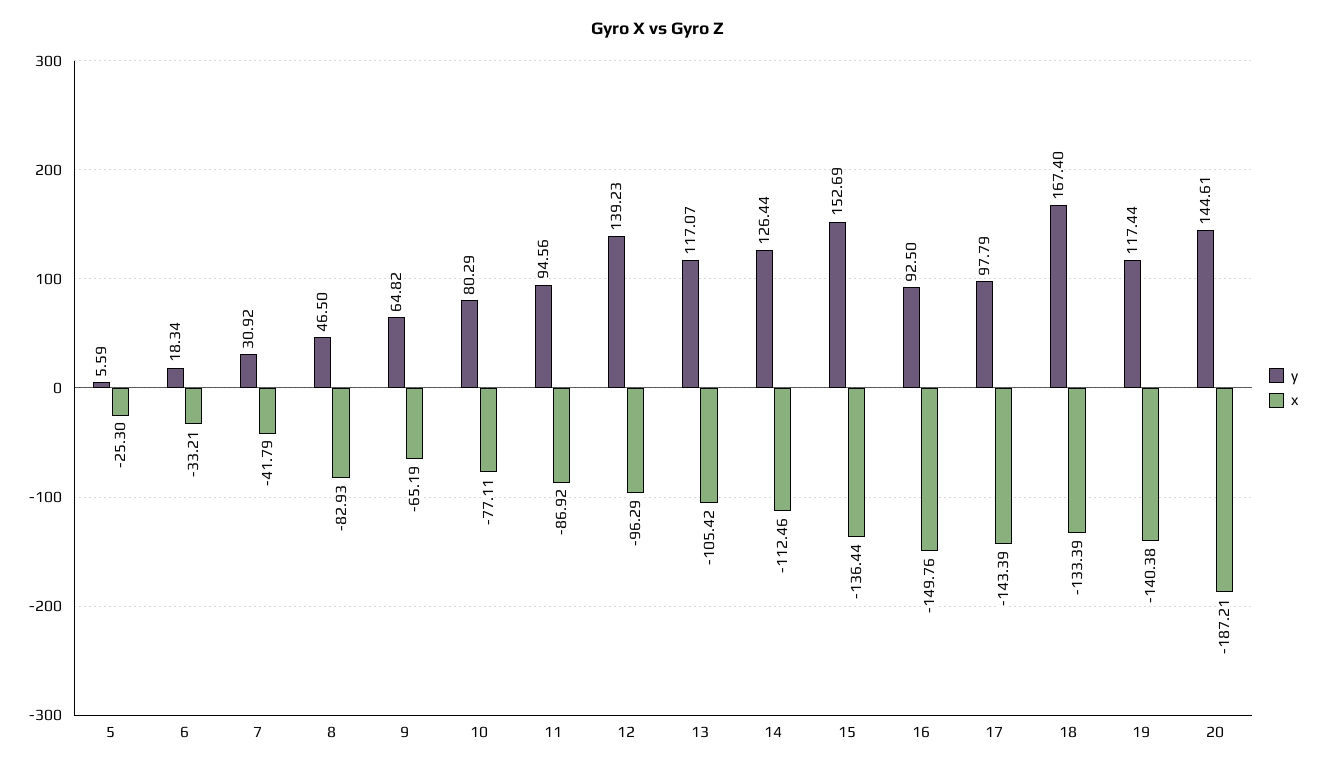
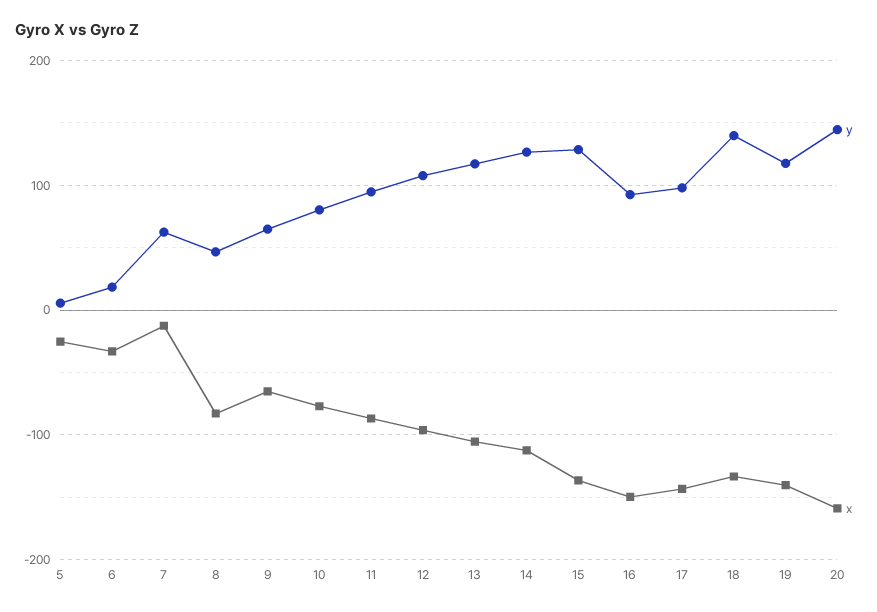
y, 7: 30.92 -> 60
x, 7: -41.79 -> -10
y, 12: 139.23 -> 110
y, 15: 152.69 -> 130
y, 18: 167.4 -> 140
x, 20: -187.21 -> -160

